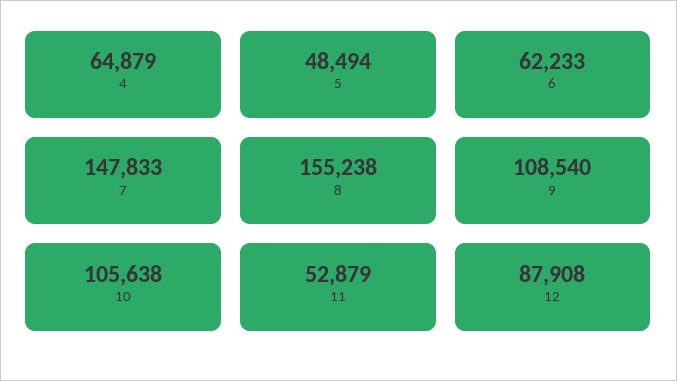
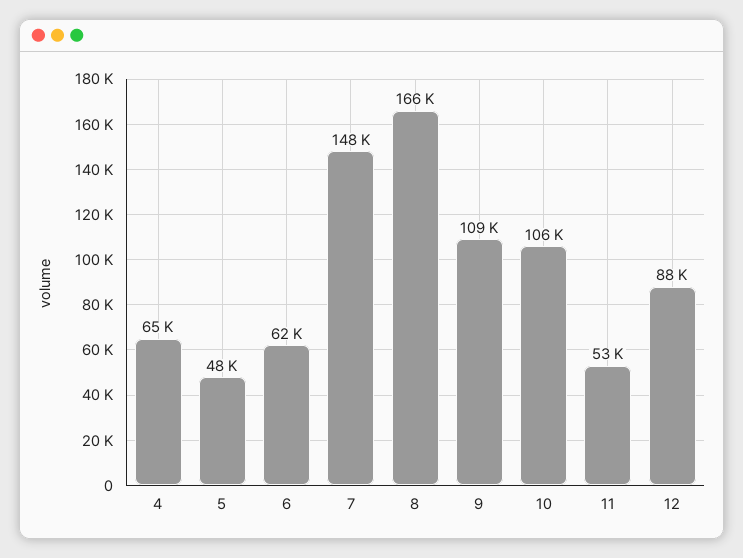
8: 155238 -> 166000

